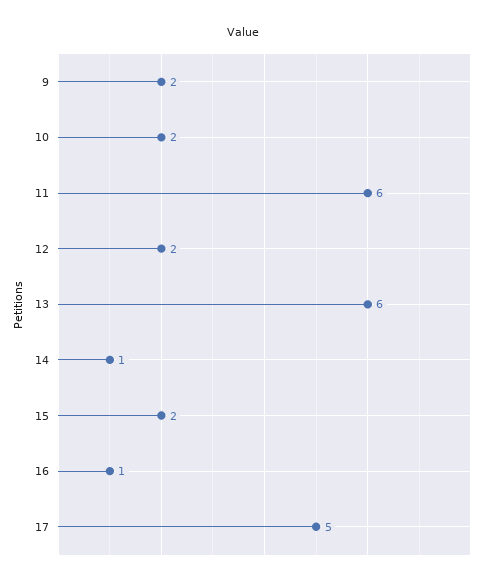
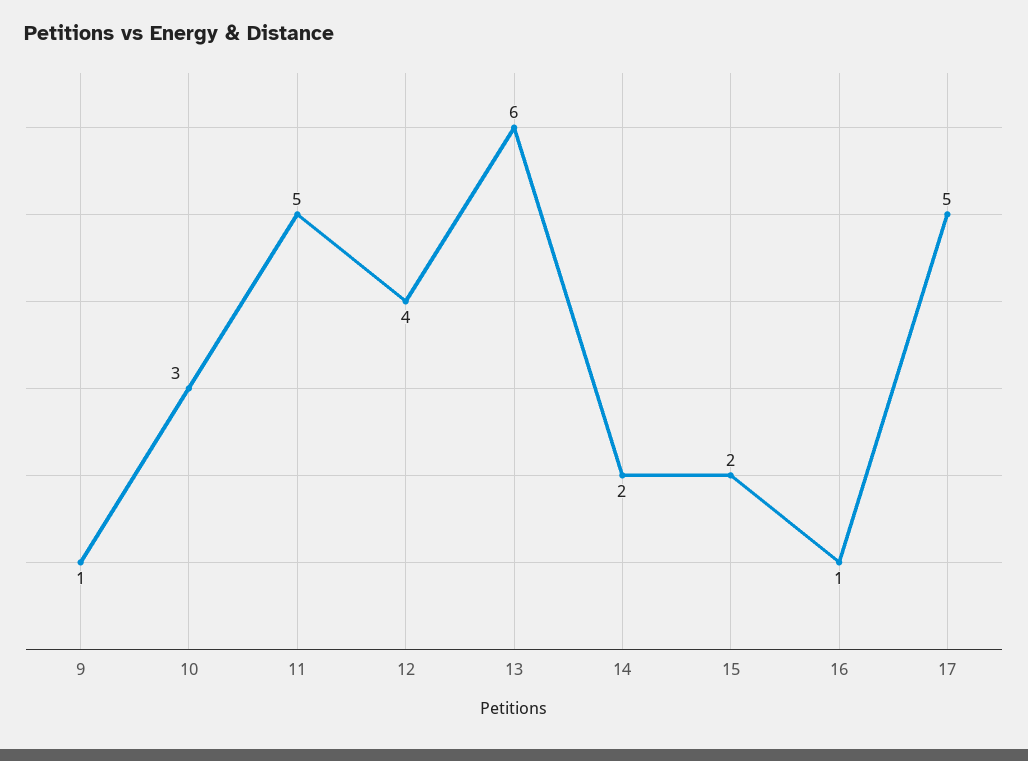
9: 2 -> 1
10: 2 -> 3
11: 6 -> 5
12: 2 -> 4
14: 1 -> 2

